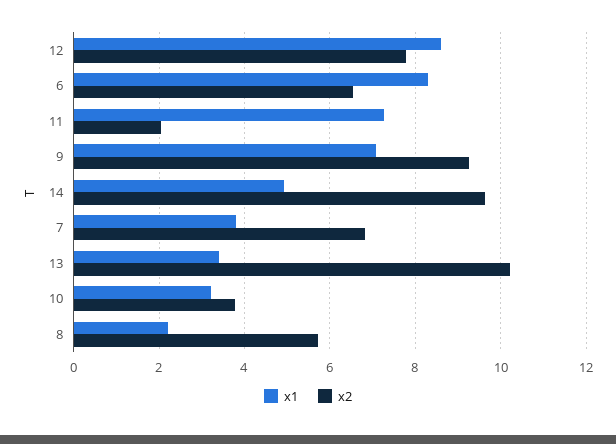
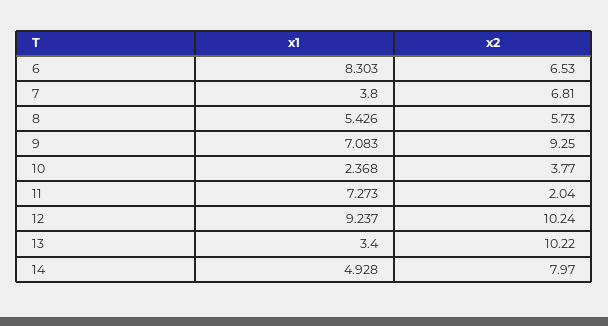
x1, 12: 8.6 -> 9.237
x2, 12: 7.8 -> 10.24
x2, 14: 9.6 -> 7.97
x1, 10: 3.2 -> 2.368
x1, 8: 2.2 -> 5.426

